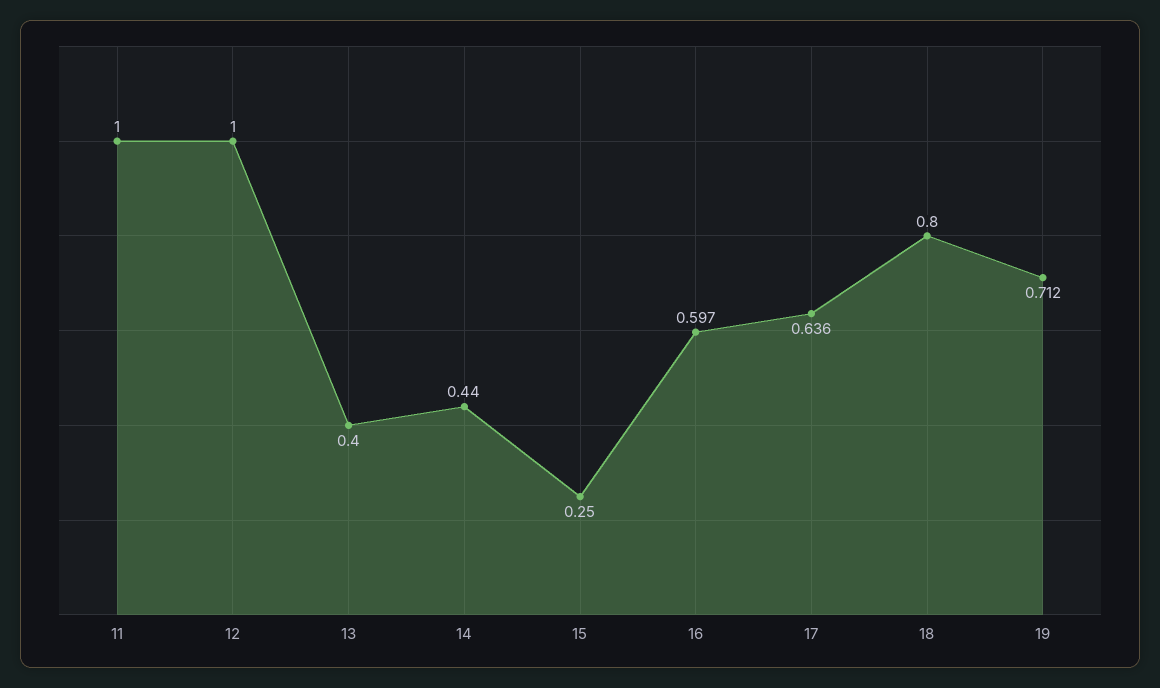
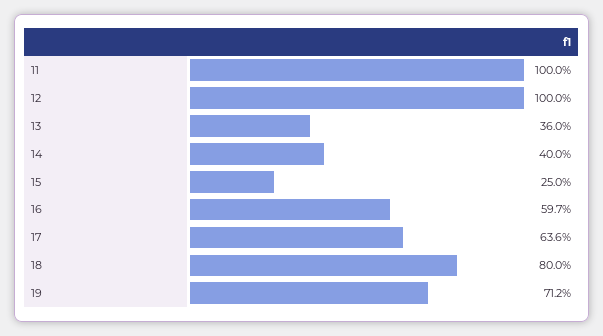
13: 0.4 -> 0.36
14: 0.44 -> 0.4

